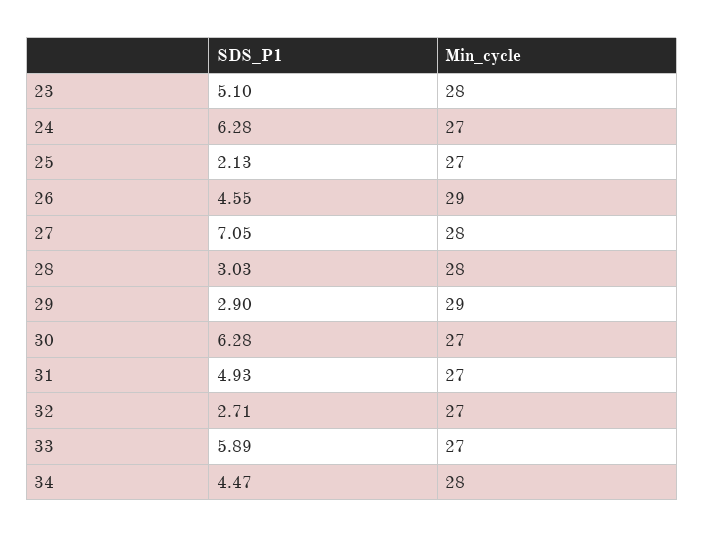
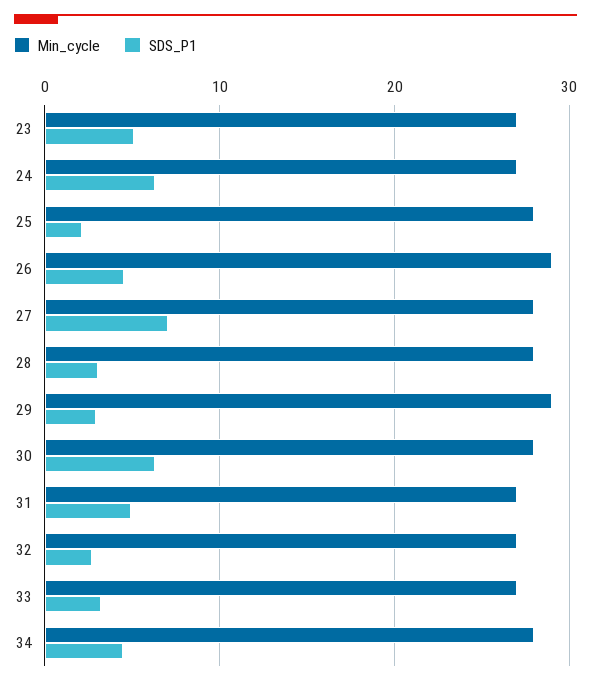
Min_cycle, 23: 28 -> 27
Min_cycle, 25: 27 -> 28
Min_cycle, 30: 27 -> 28
SDS_P1, 33: 5.89 -> 3

